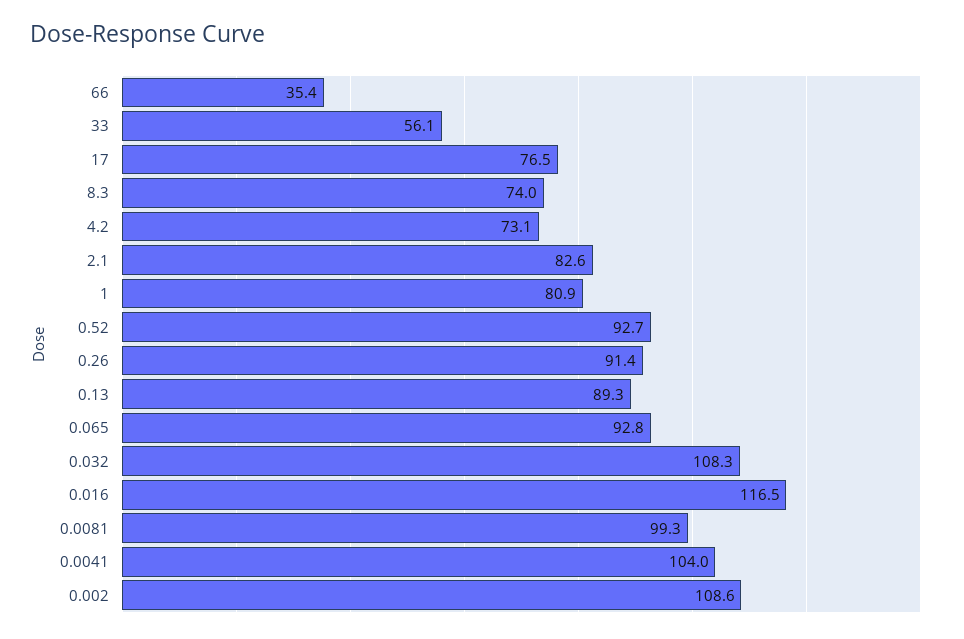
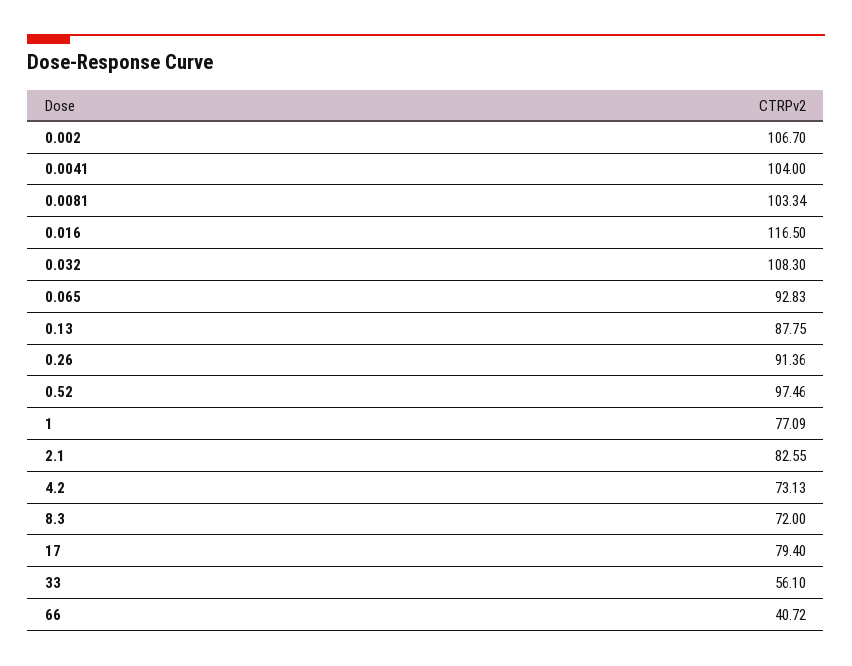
66: 35.4 -> 40.72
17: 76.5 -> 79.4
8.3: 74 -> 72
1: 80.9 -> 77.09
0.52: 92.7 -> 97.46
0.13: 89.3 -> 87.75
0.0081: 99.3 -> 103.34
0.002: 108.6 -> 106.7

